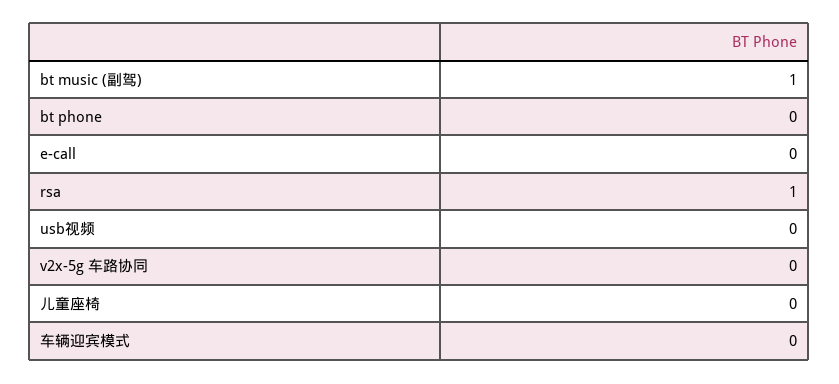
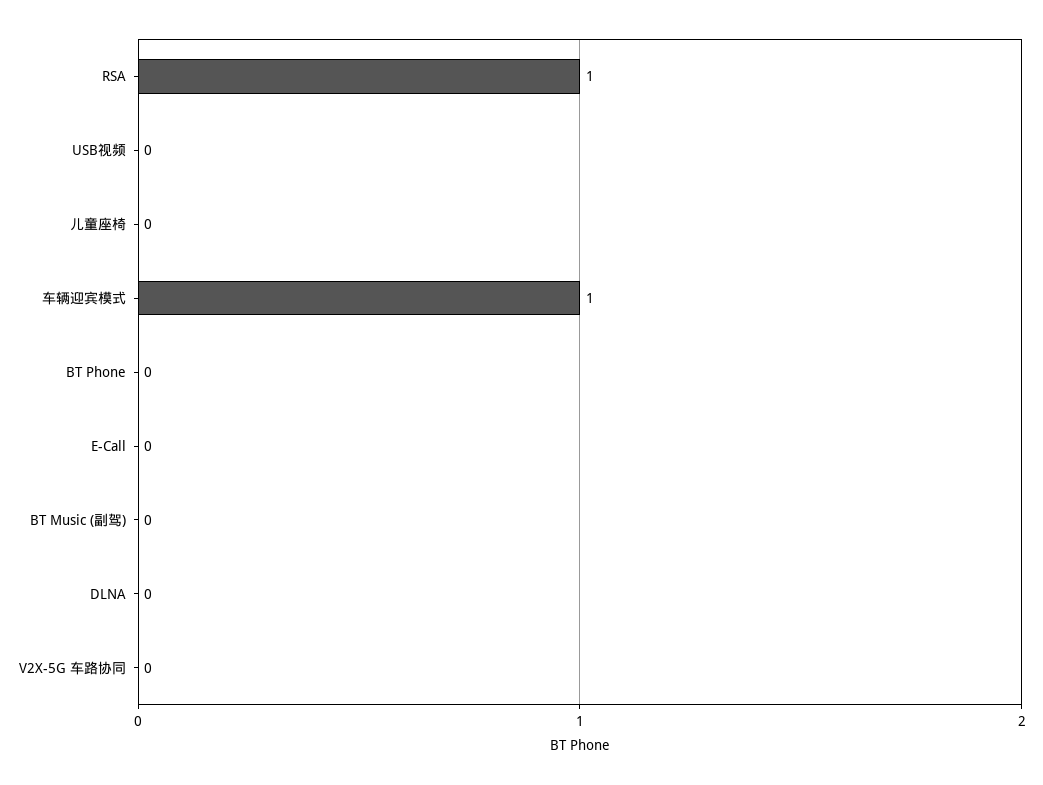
bt music (副驾): 1 -> 0
车辆迎宾模式: 0 -> 1
DLNA: none -> 0

